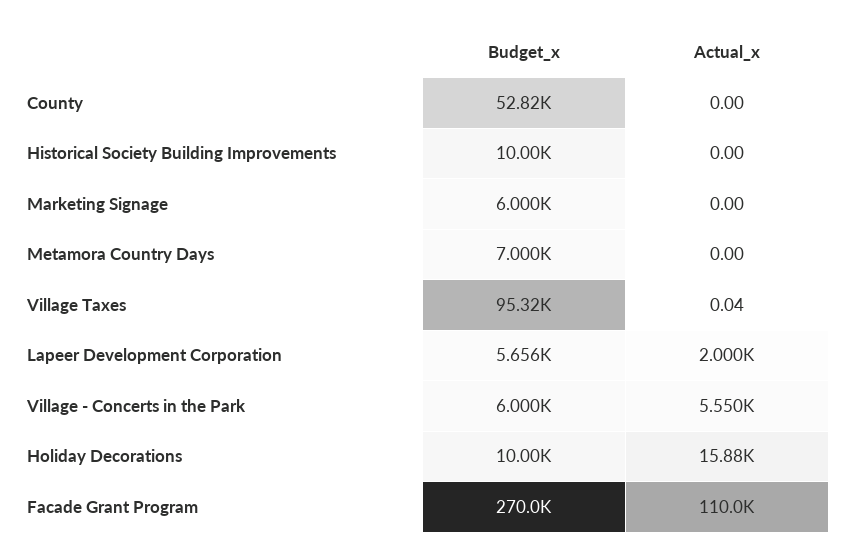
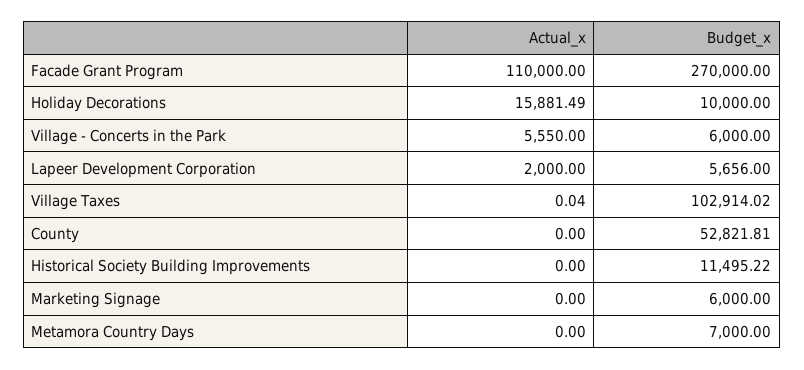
Budget_x, Historical Society Building Improvements: 10000 -> 11495.22
Budget_x, Village Taxes: 95320 -> 102914.02

